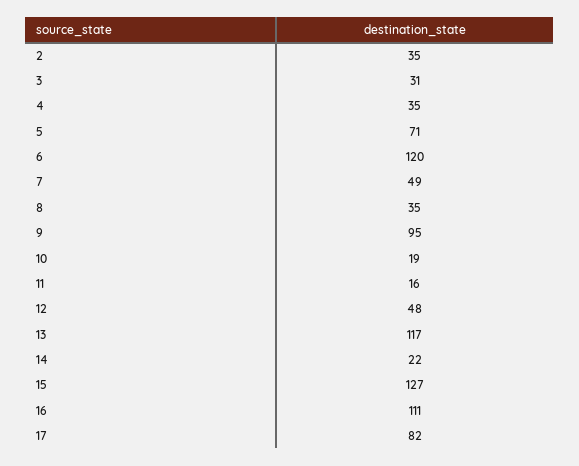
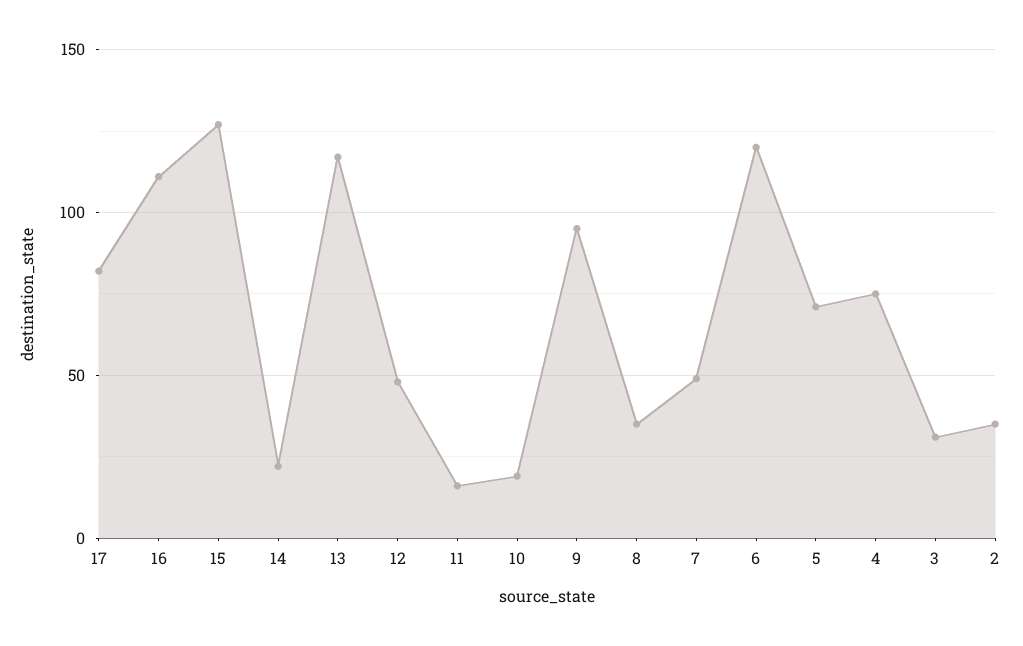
4: 35 -> 75

